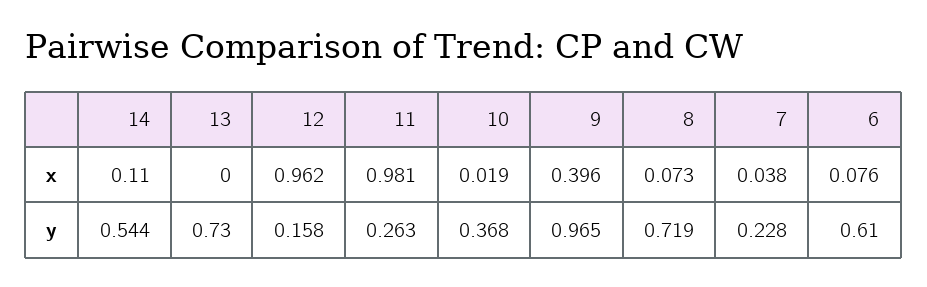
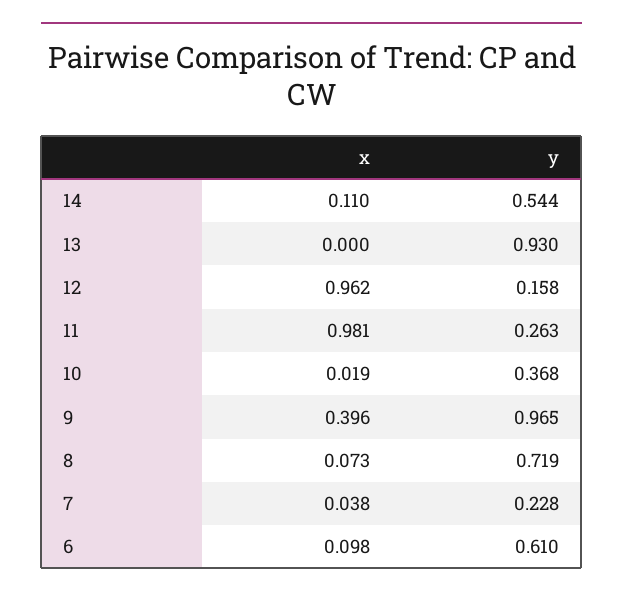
6, x: 0.076 -> 0.098
13, y: 0.73 -> 0.93

